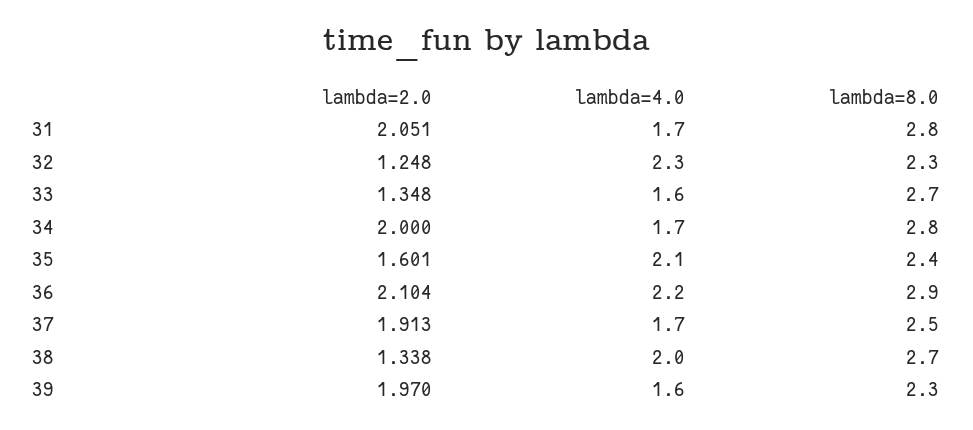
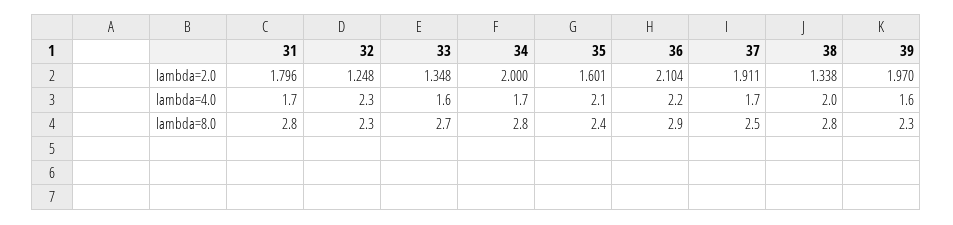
lambda=2.0, 31: 2.051 -> 1.796
lambda=2.0, 37: 1.913 -> 1.911
lambda=8.0, 38: 2.7 -> 2.8

